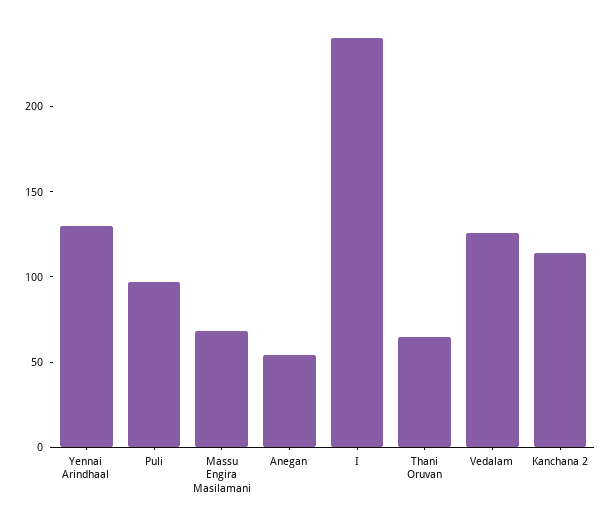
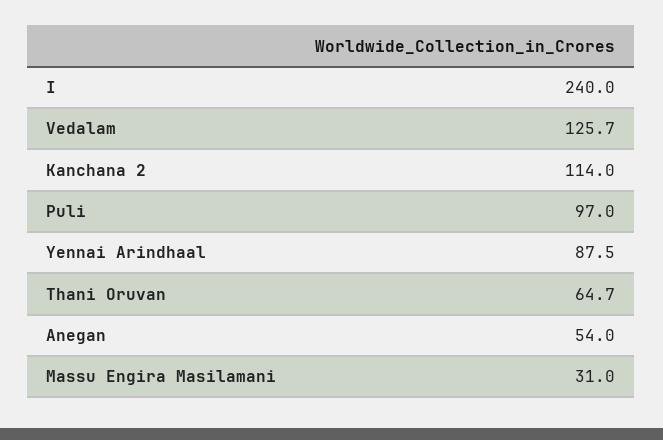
Yennai Arindhaal: 130 -> 87.5
Massu Engira Masilamani: 70 -> 31

